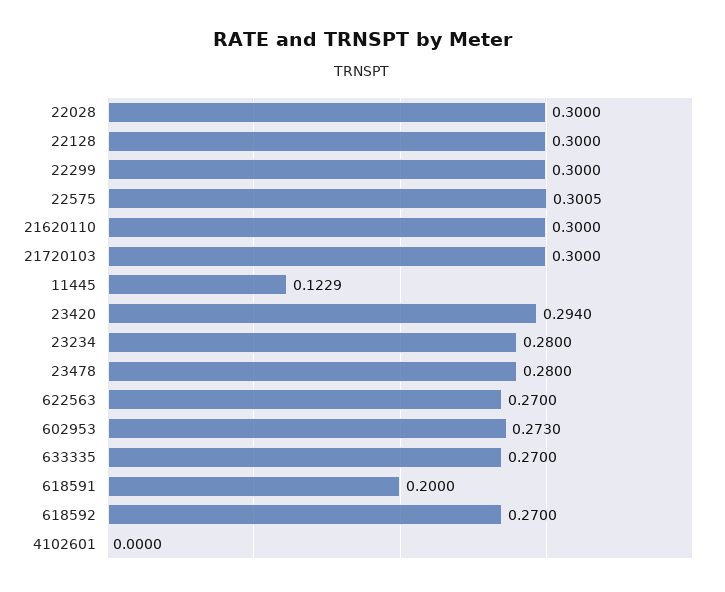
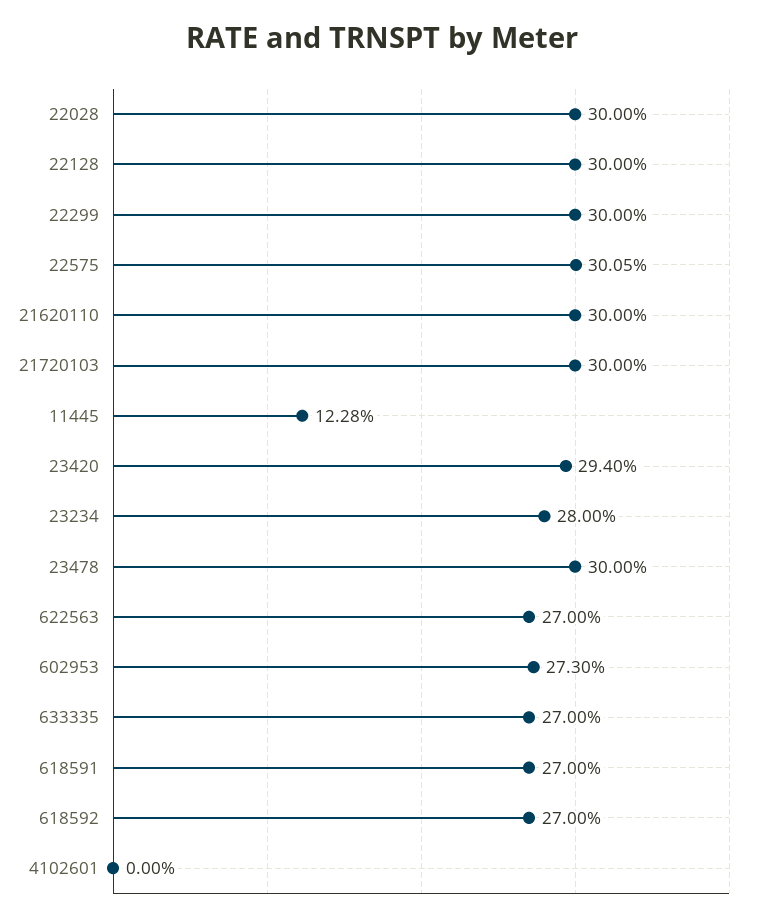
11445: 0.1229 -> 0.1228
23478: 0.28 -> 0.3
618591: 0.2 -> 0.27

